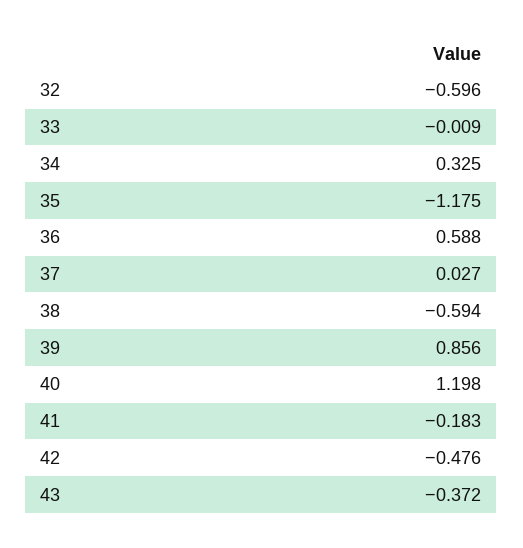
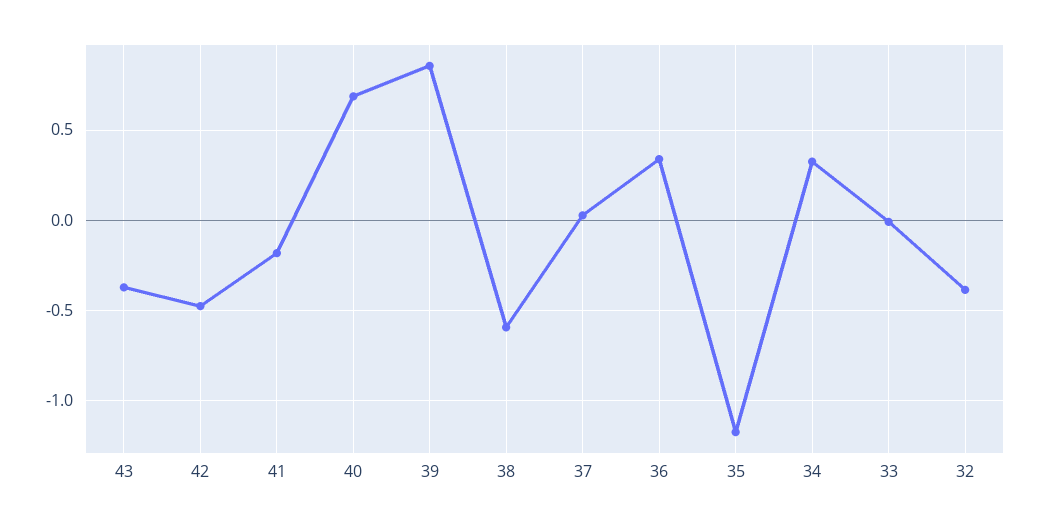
32: -0.596 -> -0.4
36: 0.588 -> 0.35
40: 1.198 -> 0.7

